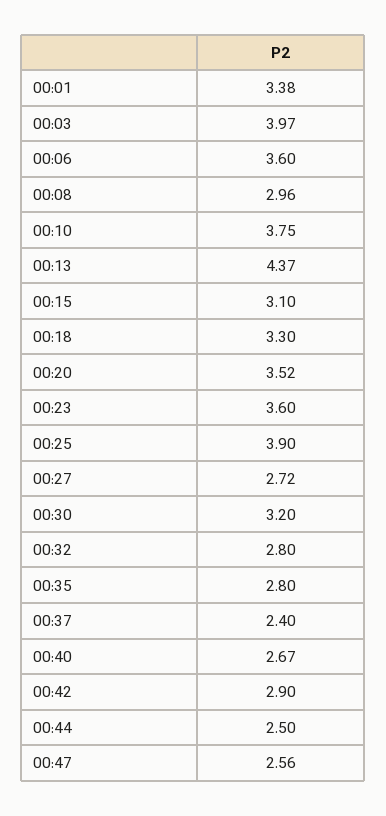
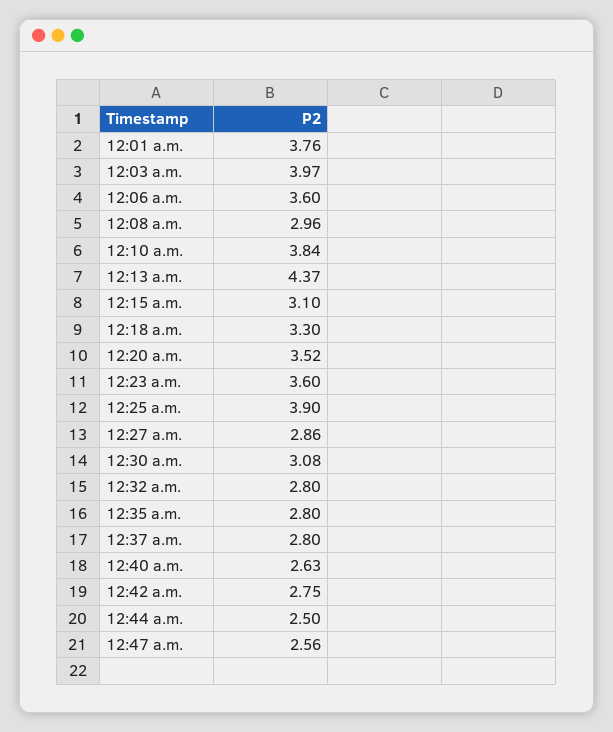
00:01: 3.38 -> 3.76
00:10: 3.75 -> 3.84
00:27: 2.72 -> 2.86
00:30: 3.2 -> 3.08
00:37: 2.4 -> 2.8
00:40: 2.67 -> 2.63
00:42: 2.9 -> 2.75

